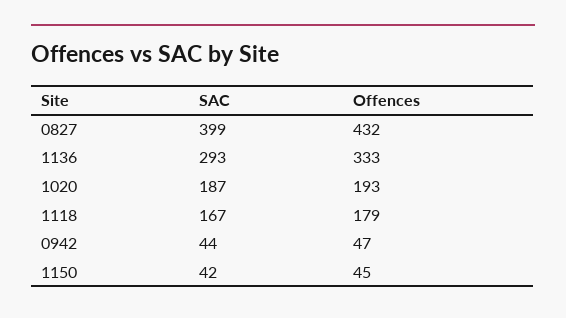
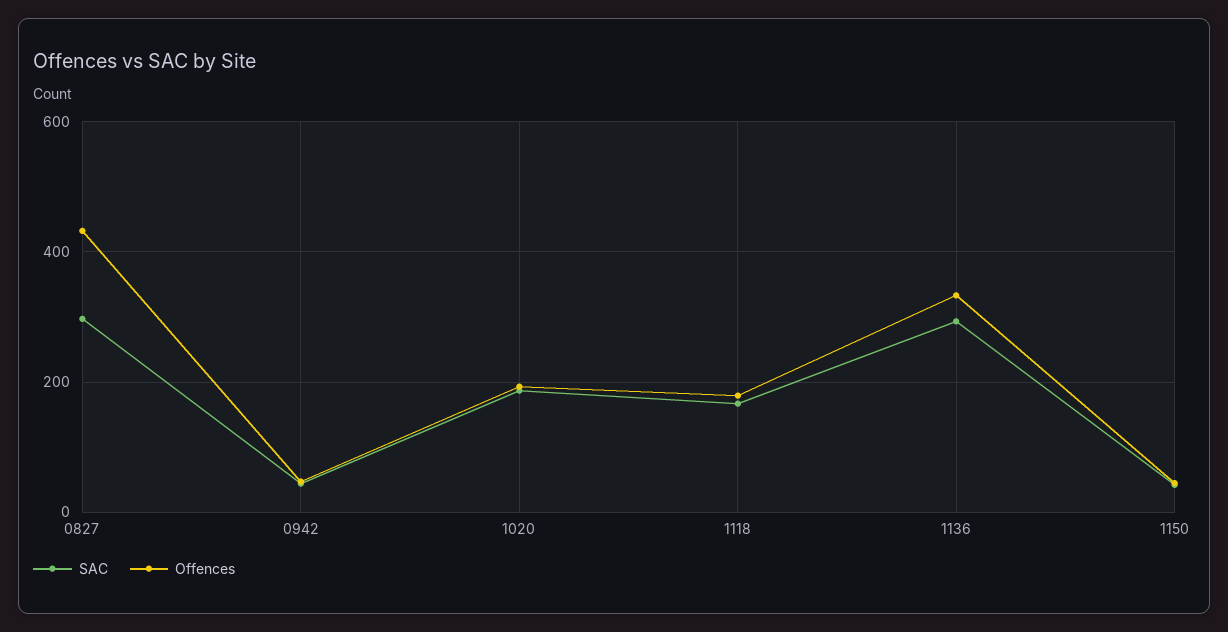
SAC, 0827: 399 -> 300

